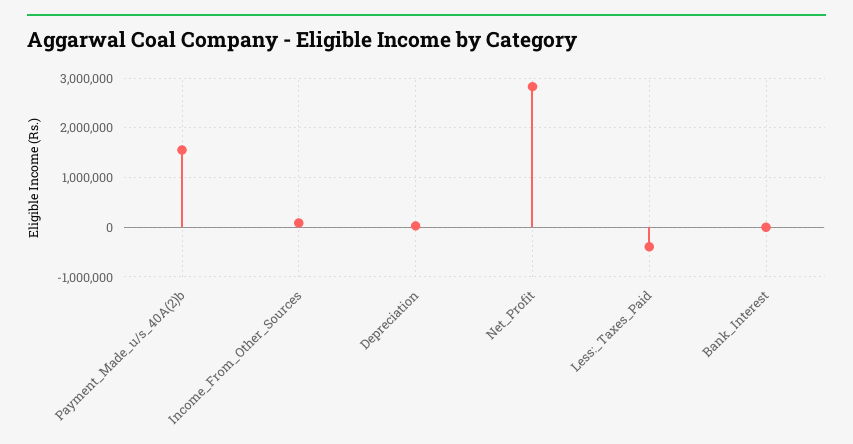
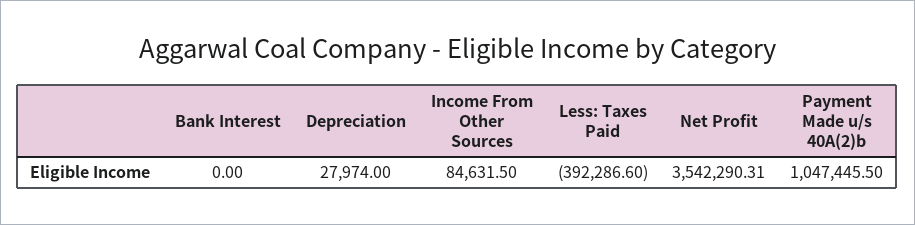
Payment_Made_u/s_40A(2)b: 1600000 -> 1047445.5
Net_Profit: 2800000 -> 3542290.31

